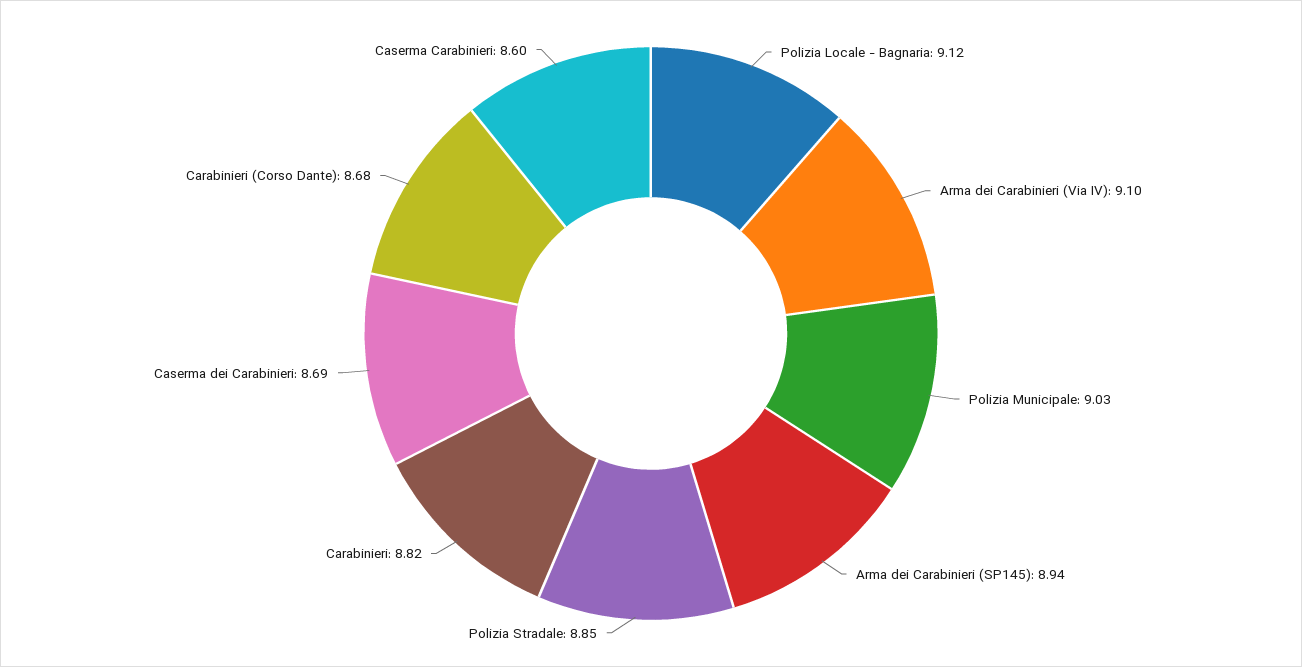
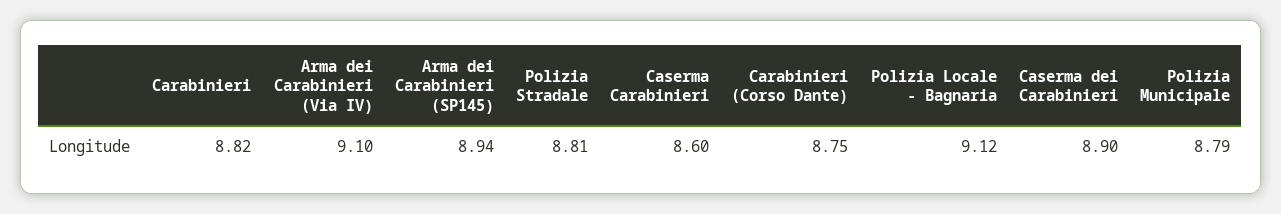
Polizia Municipale: 9.03 -> 8.79
Polizia Stradale: 8.85 -> 8.81
Caserma dei Carabinieri: 8.69 -> 8.9
Carabinieri (Corso Dante): 8.68 -> 8.75

